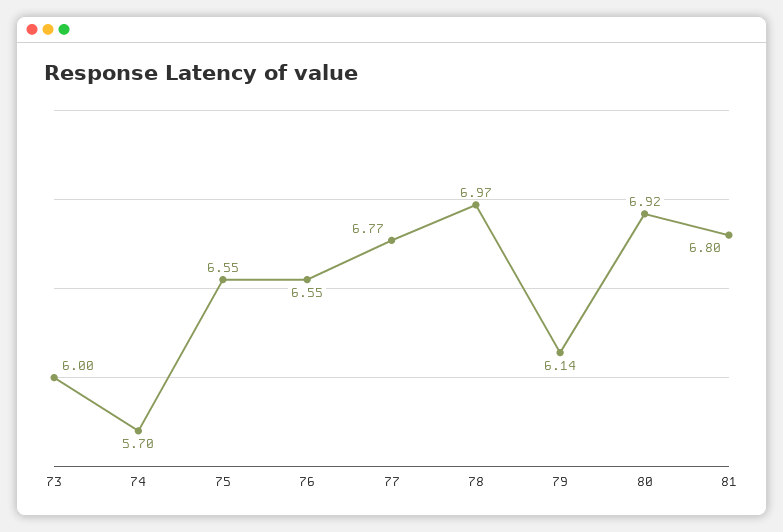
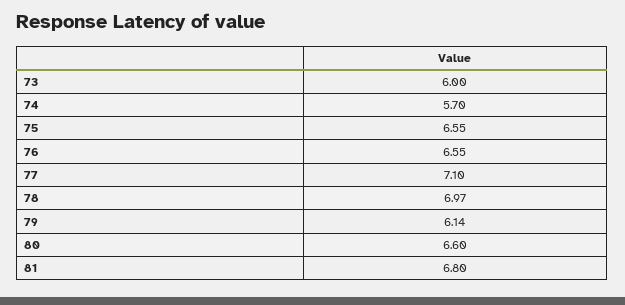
77: 6.77 -> 7.1
80: 6.92 -> 6.6

